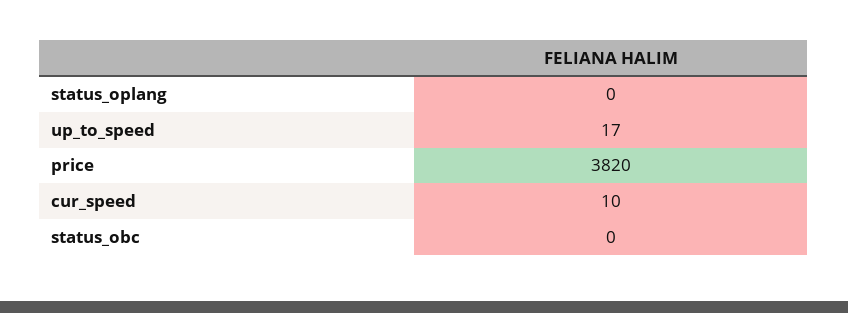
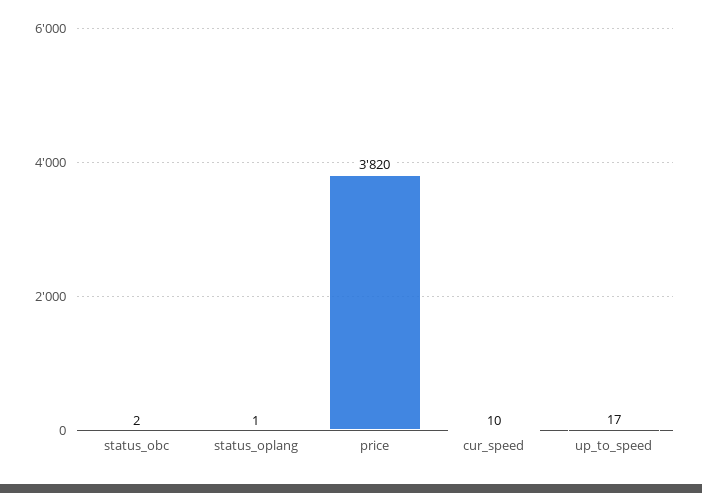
status_oplang: 0 -> 1
status_obc: 0 -> 2

